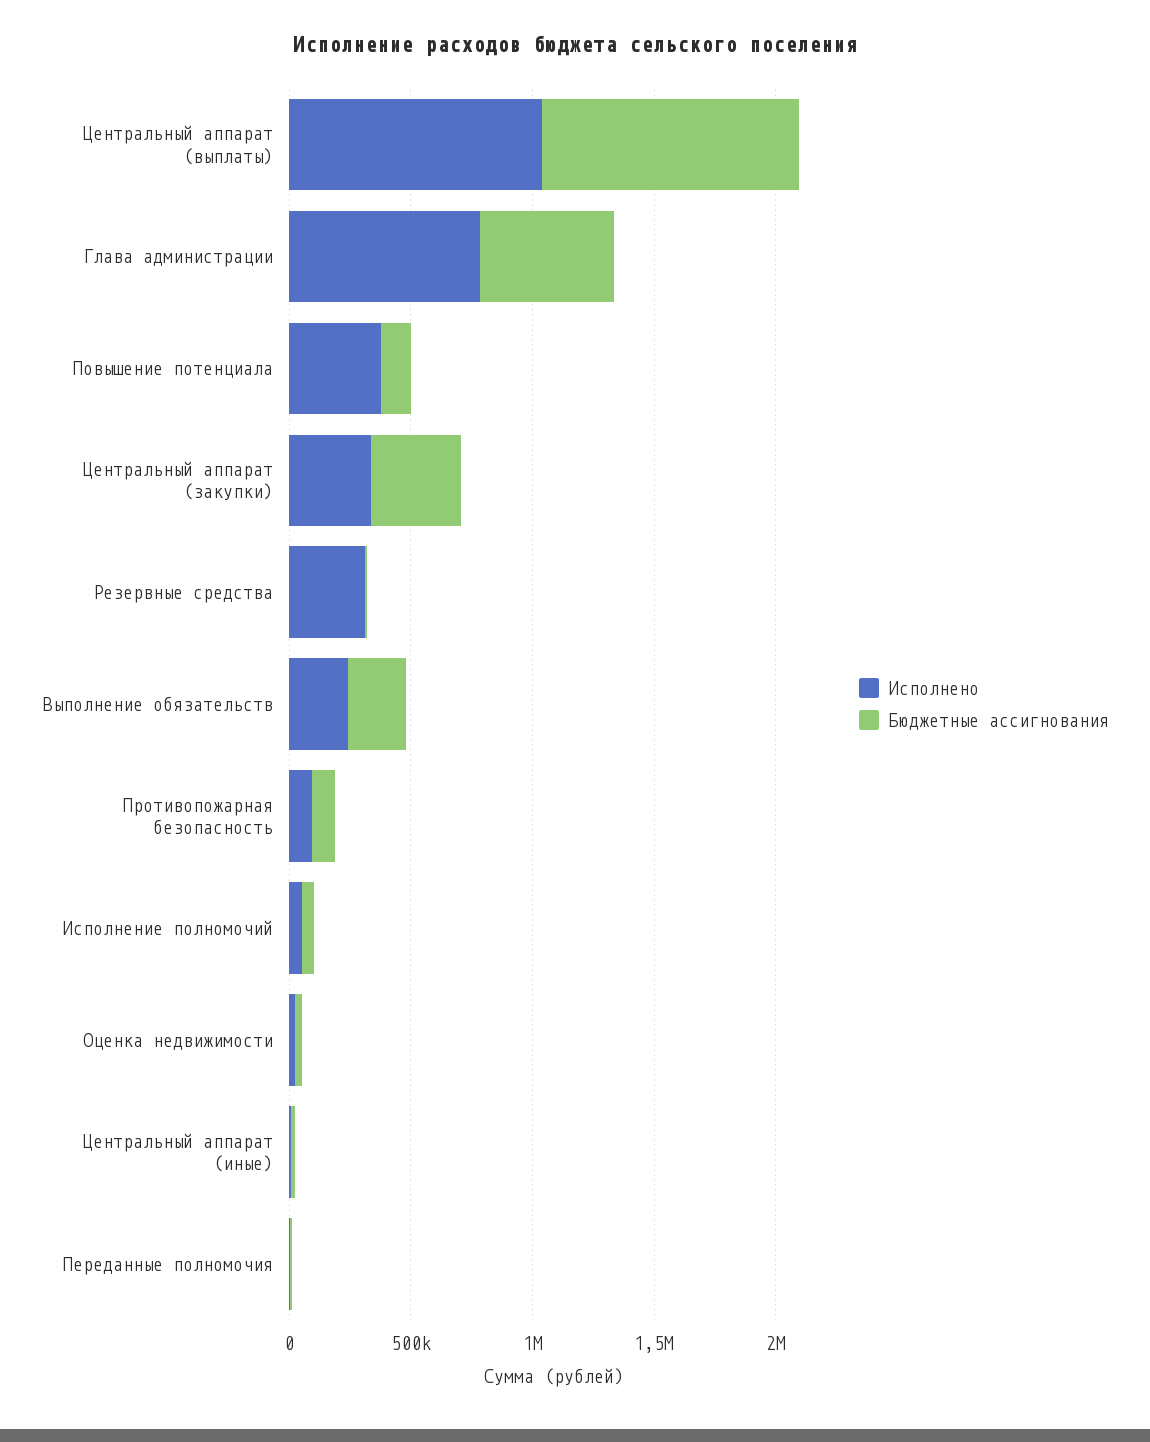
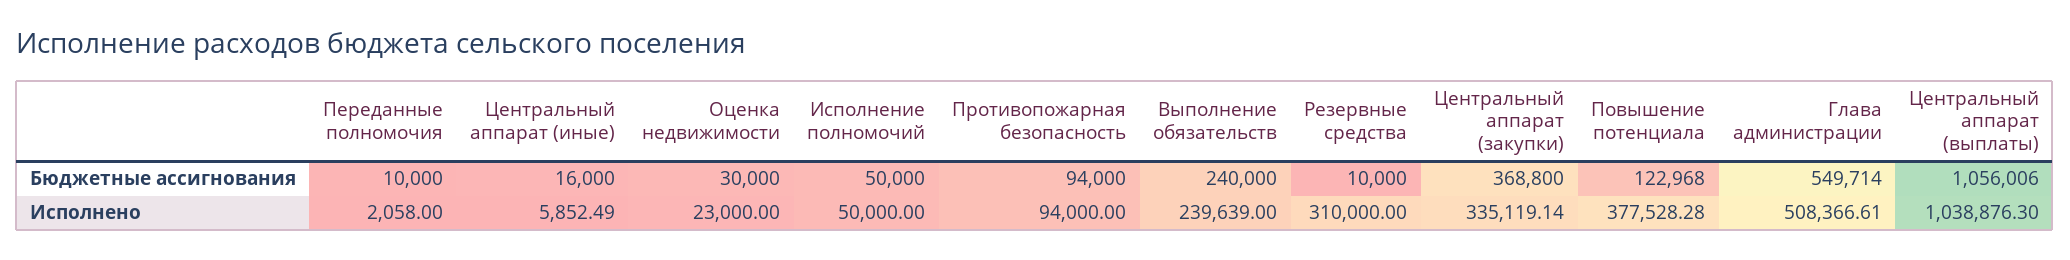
Исполнено, Глава администрации: 800000 -> 508366.61

